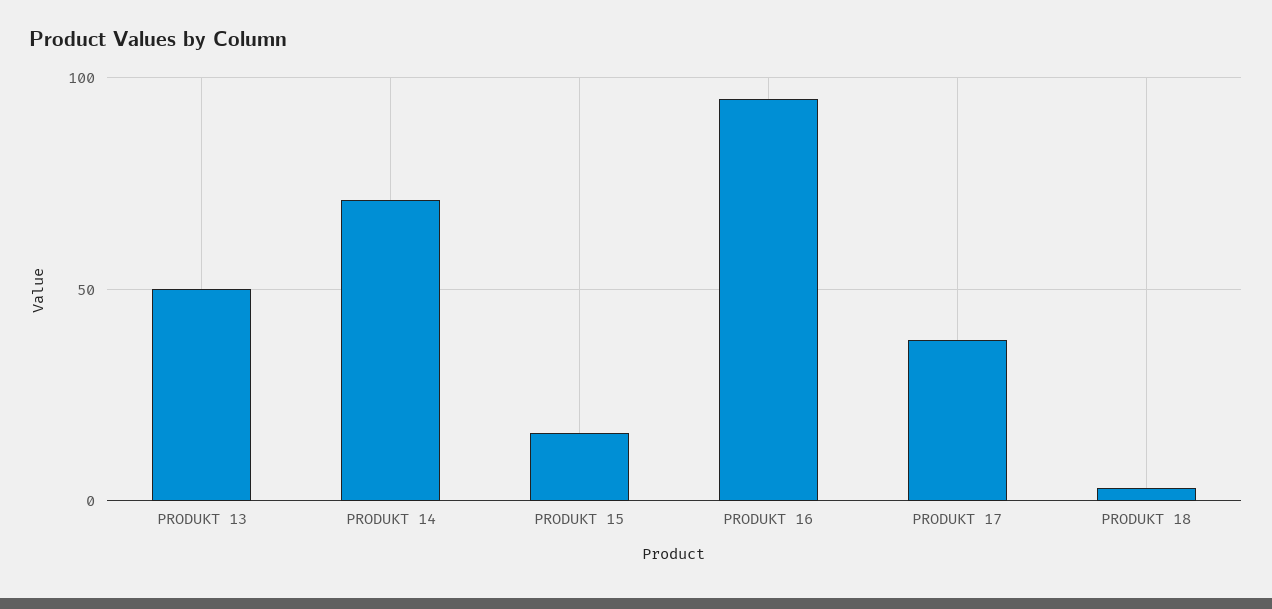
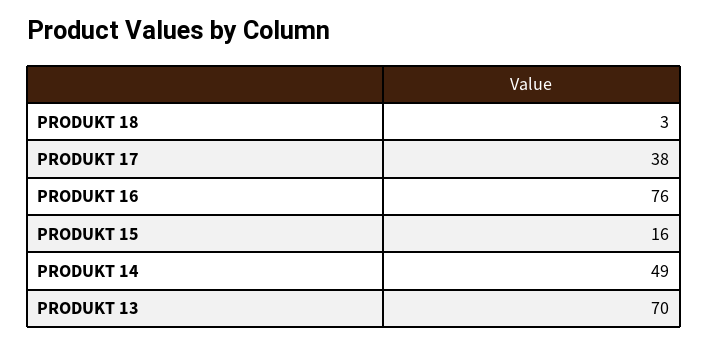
PRODUKT 13: 50 -> 70
PRODUKT 14: 70 -> 49
PRODUKT 16: 95 -> 76

